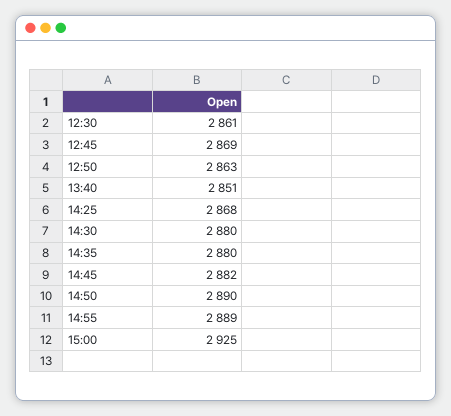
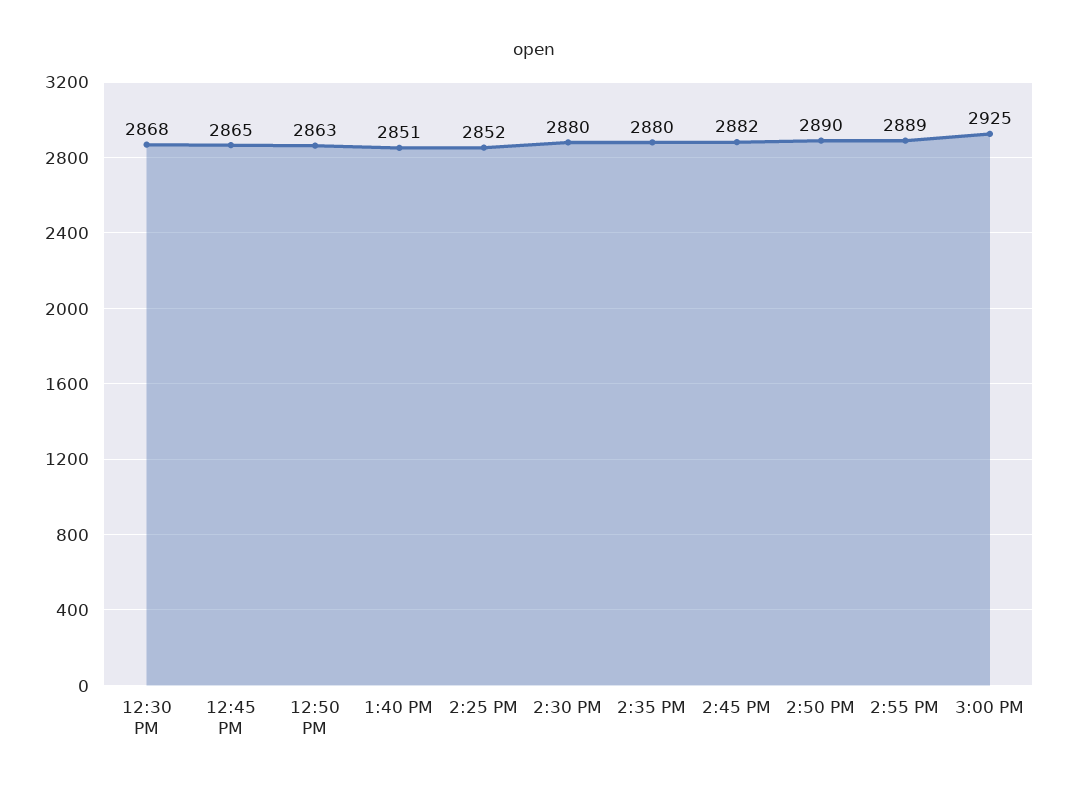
12:30: 2861 -> 2868
12:45: 2869 -> 2865
14:25: 2868 -> 2852

